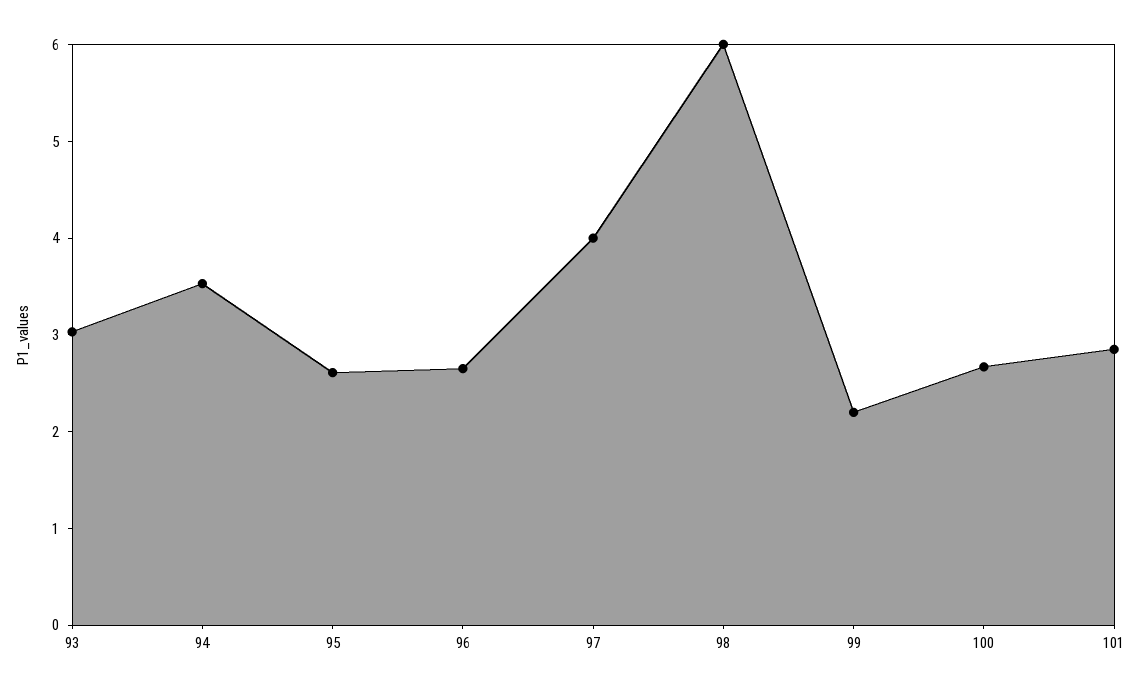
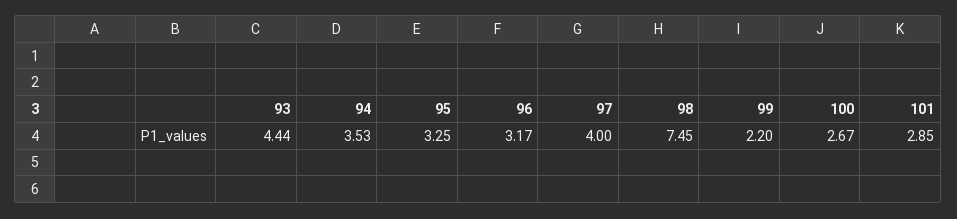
93: 3 -> 4.44
95: 2.6 -> 3.25
96: 2.6 -> 3.17
98: 6 -> 7.45

